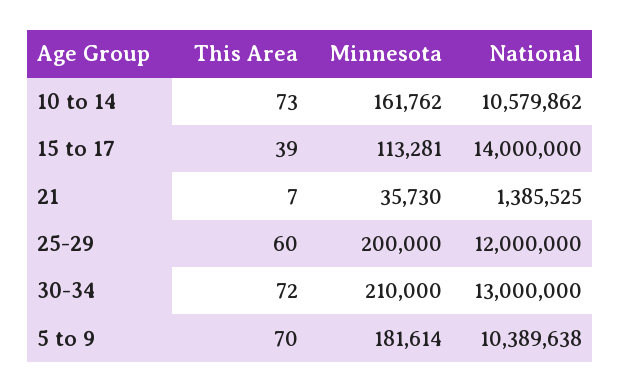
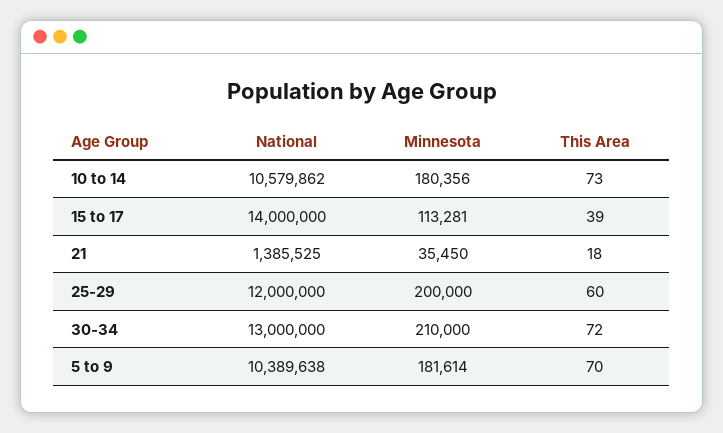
Minnesota, 10 to 14: 161762 -> 180356
This Area, 21: 7 -> 18
Minnesota, 21: 35730 -> 35450

